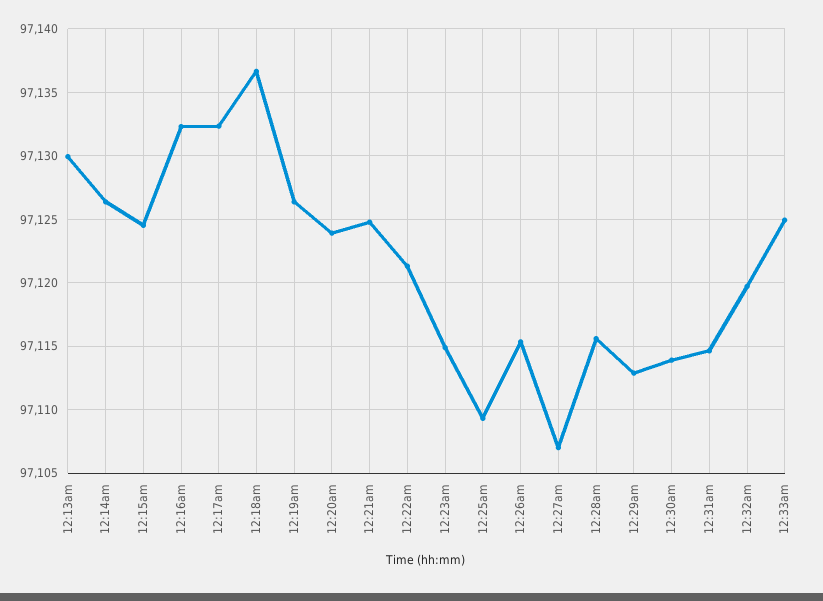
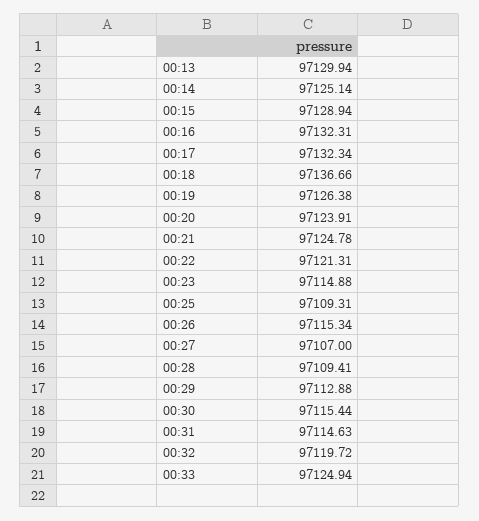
12:14am: 97126.5 -> 97125.14
12:15am: 97124.5 -> 97128.94
12:28am: 97115.5 -> 97109.41
12:30am: 97114 -> 97115.44

